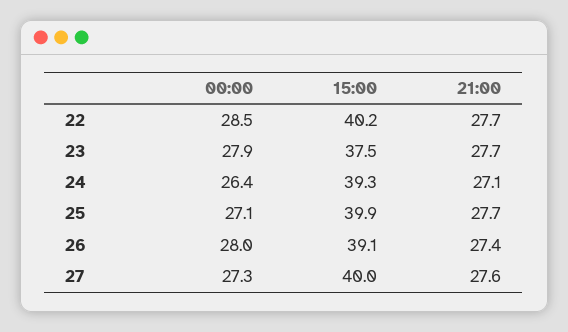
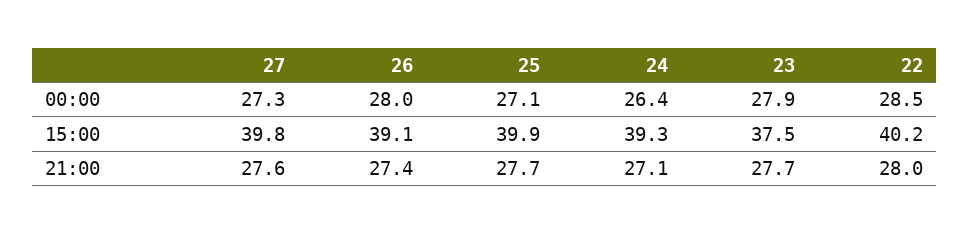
21:00, 22: 27.7 -> 28
15:00, 27: 40 -> 39.8

